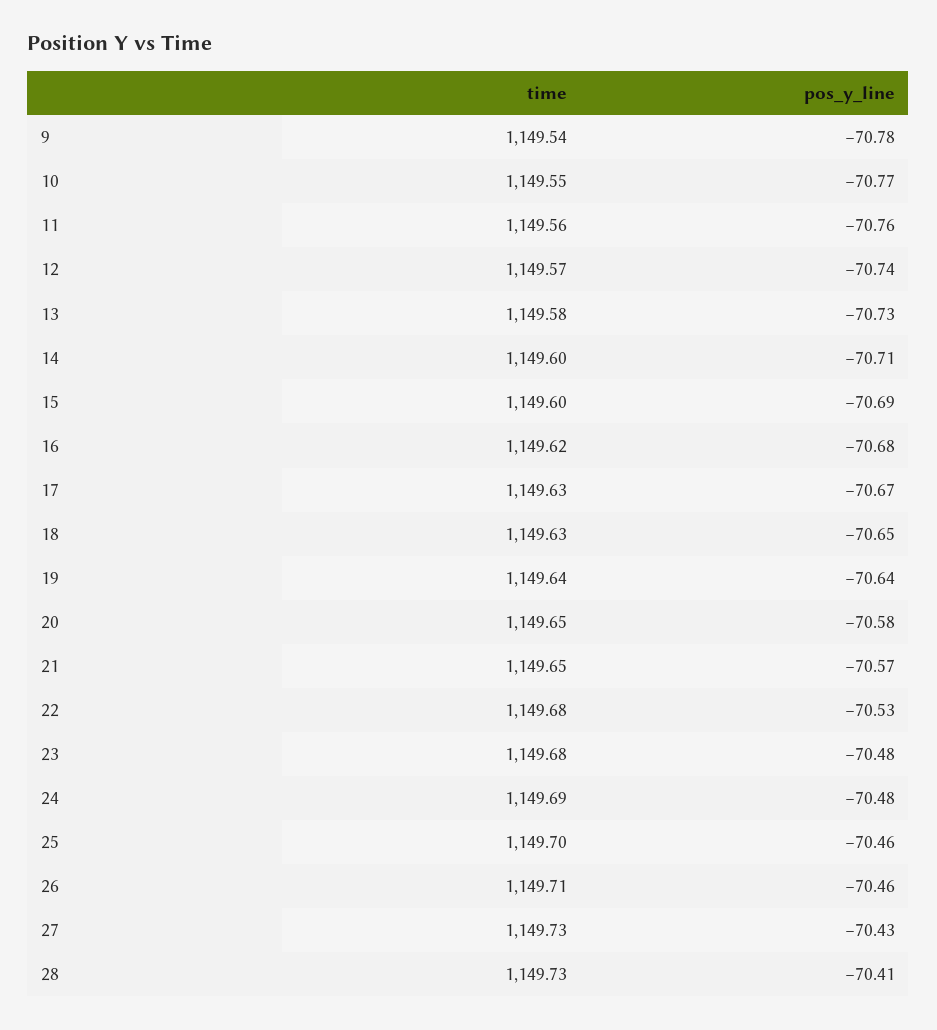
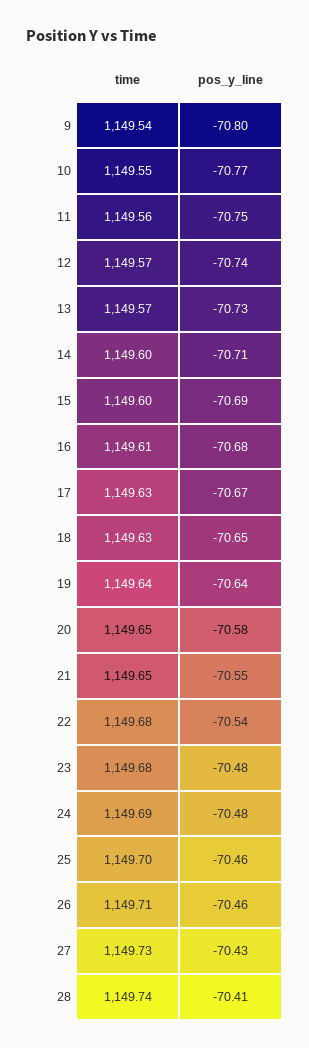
pos_y_line, 9: -70.78 -> -70.8
pos_y_line, 11: -70.76 -> -70.75
time, 13: 1149.58 -> 1149.57
time, 16: 1149.62 -> 1149.61
pos_y_line, 21: -70.57 -> -70.55
pos_y_line, 22: -70.53 -> -70.54
time, 28: 1149.73 -> 1149.74

